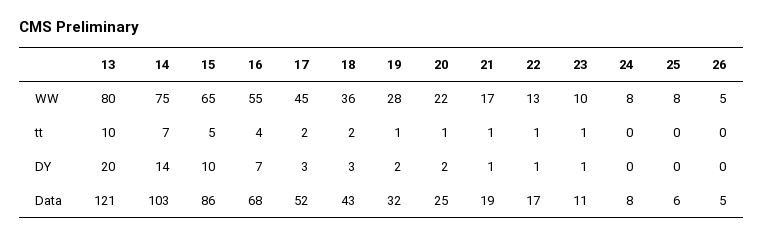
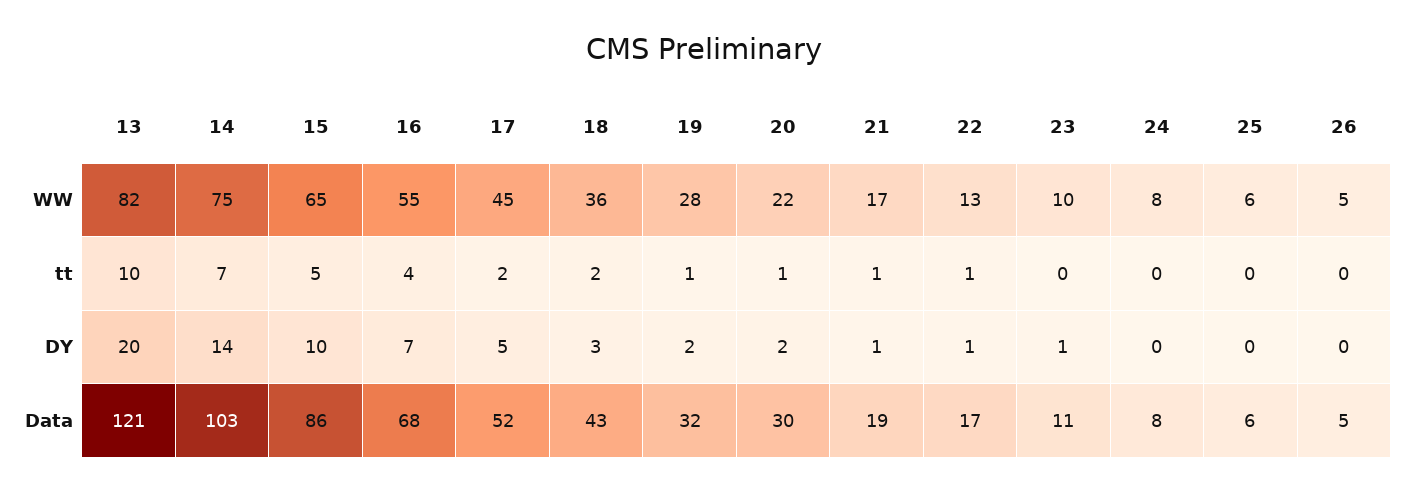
13, WW: 80 -> 82
25, WW: 8 -> 6
23, tt: 1 -> 0
17, DY: 3 -> 5
20, Data: 25 -> 30

